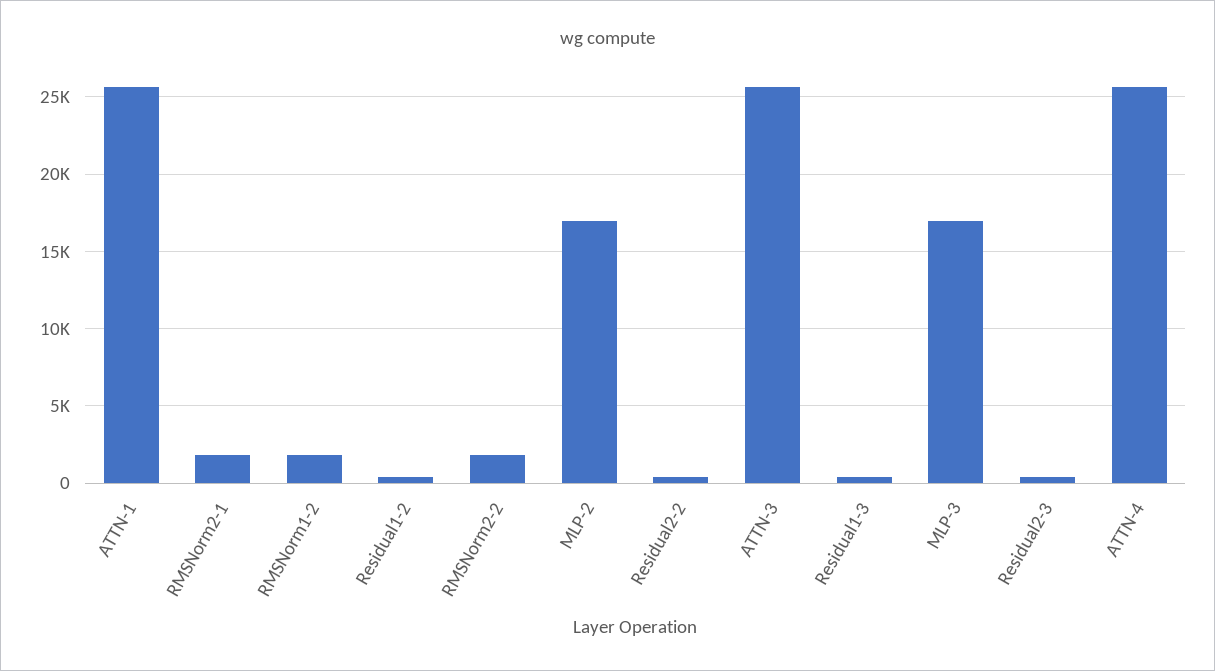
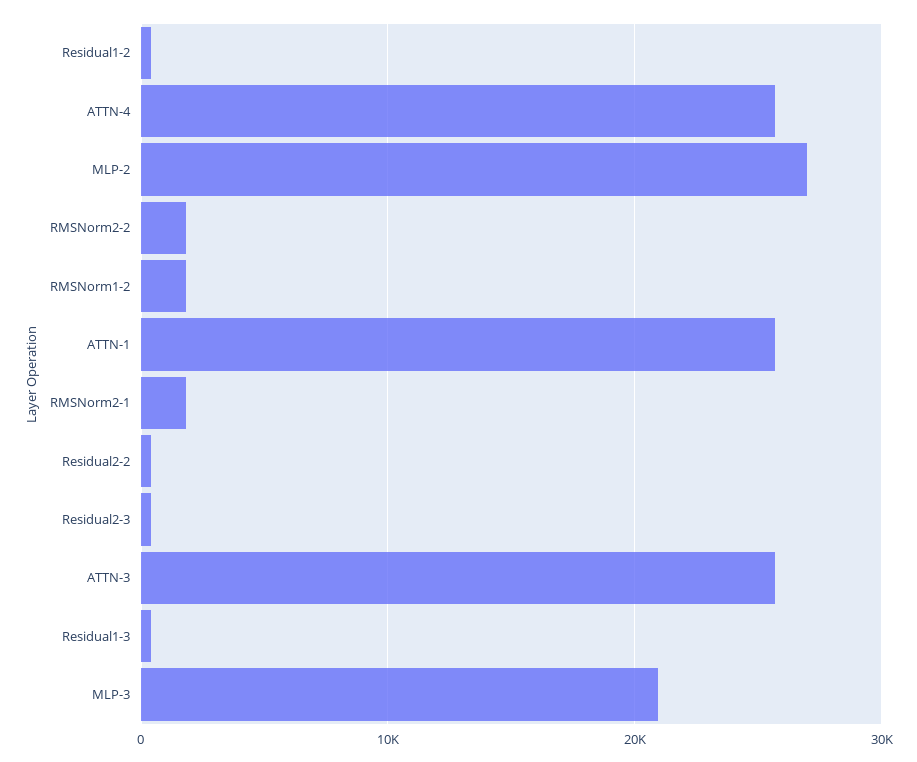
MLP-2: 17000 -> 27000
MLP-3: 17000 -> 21000

